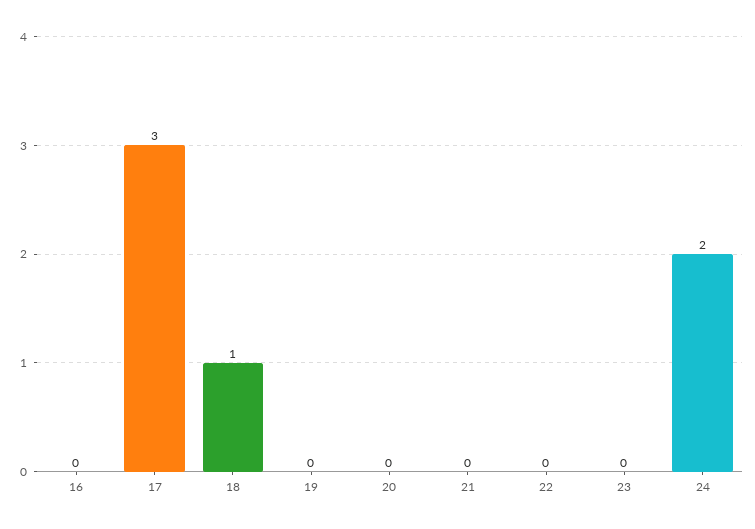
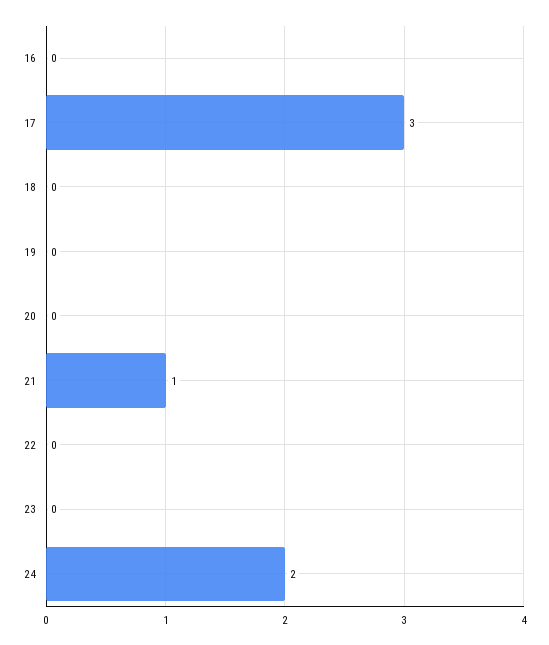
18: 1 -> 0
21: 0 -> 1

